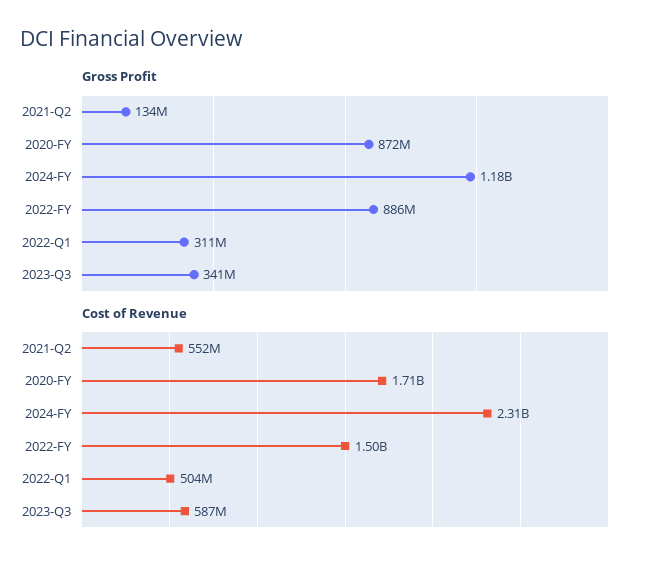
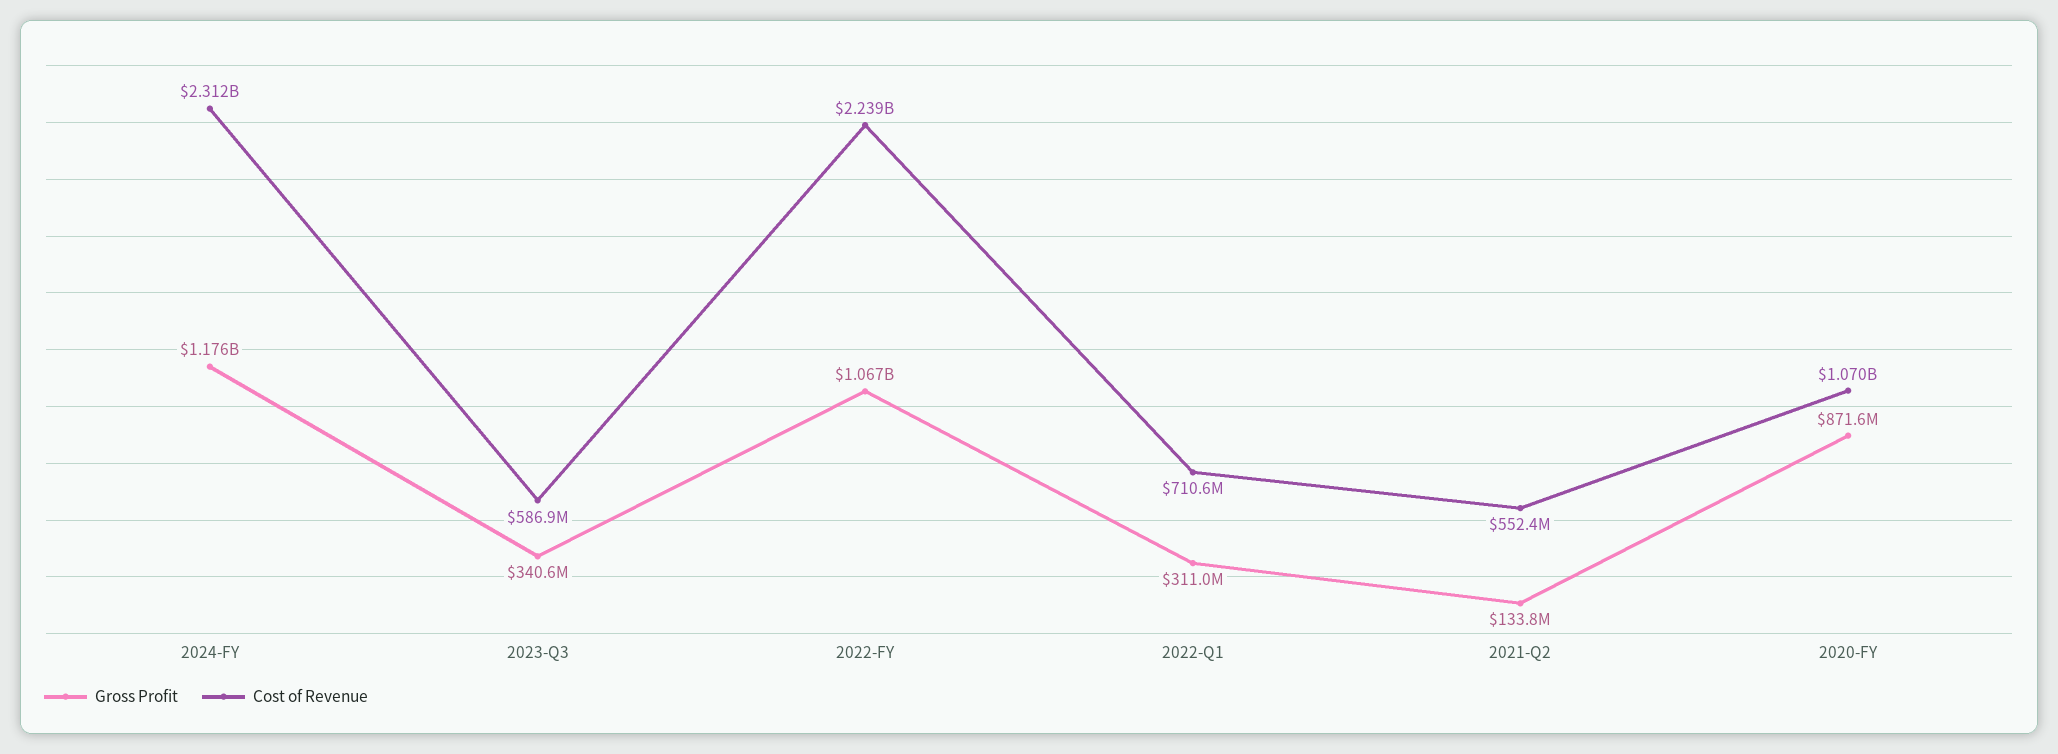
Gross Profit, 2022-FY: 886000000 -> 1067000000
Cost of Revenue, 2020-FY: 1710000000 -> 1070000000
Cost of Revenue, 2022-FY: 1500000000 -> 2239000000
Cost of Revenue, 2022-Q1: 504000000 -> 710600000

